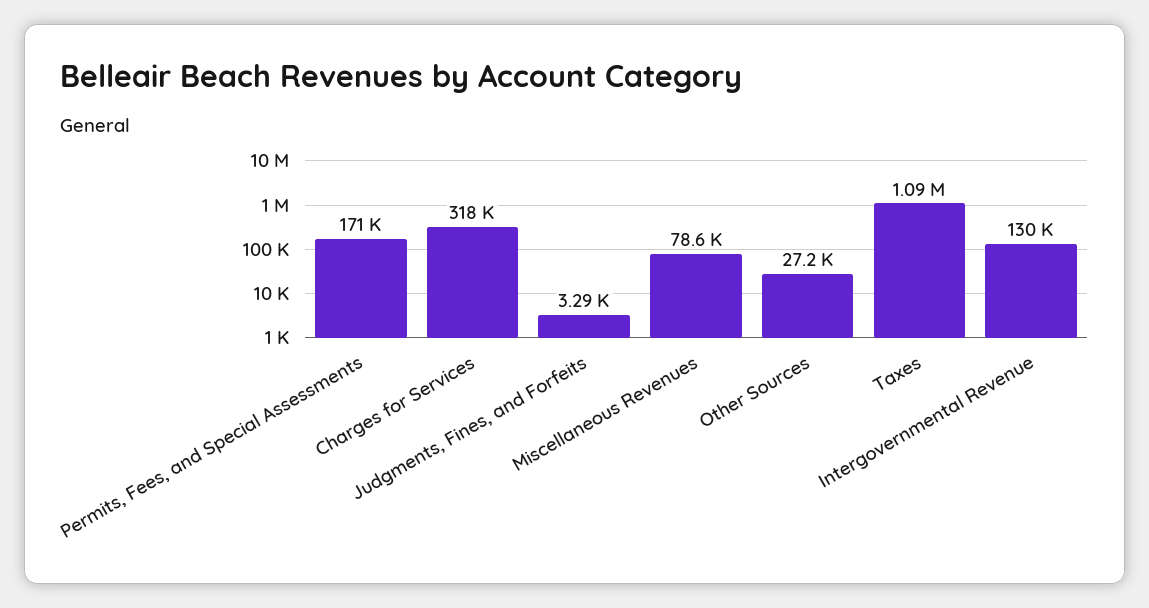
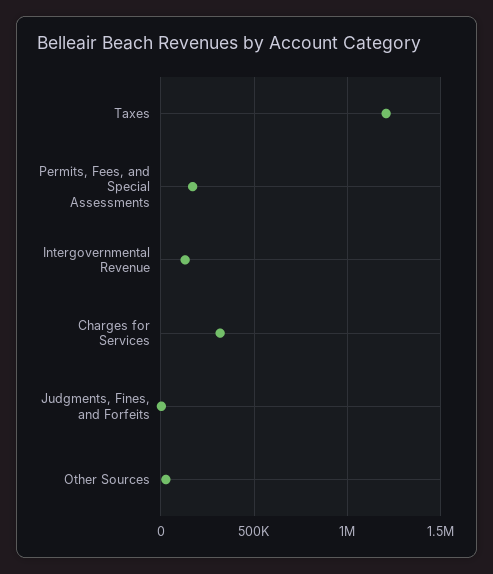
Miscellaneous Revenues: 78600 -> none
Taxes: 1090000 -> 1200000

